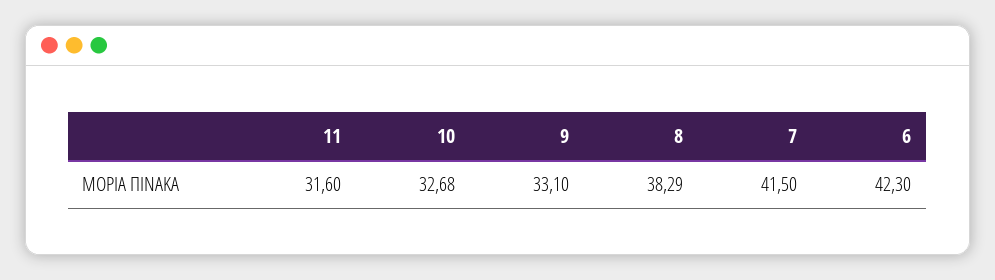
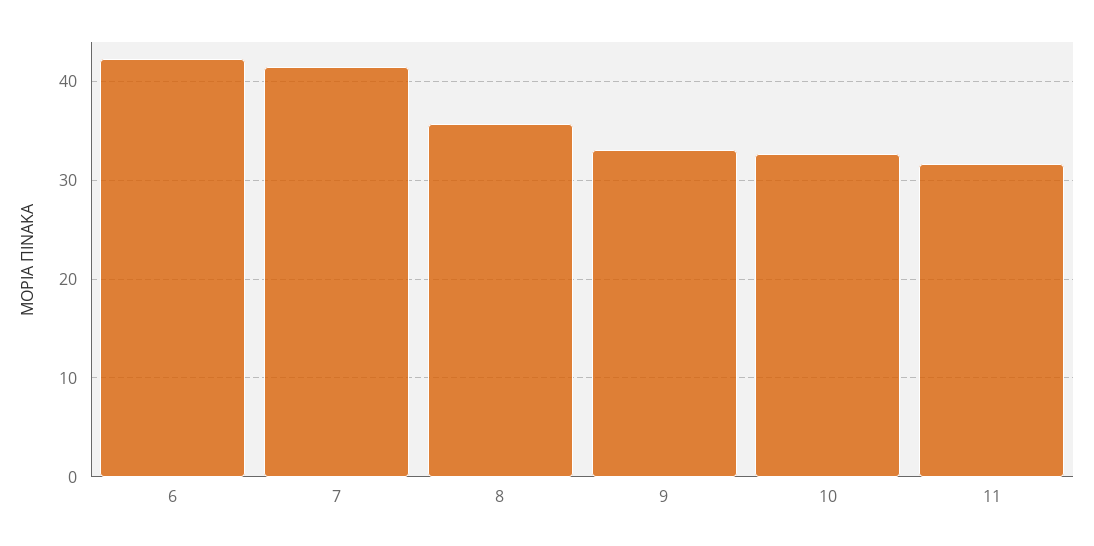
8: 38.29 -> 36

